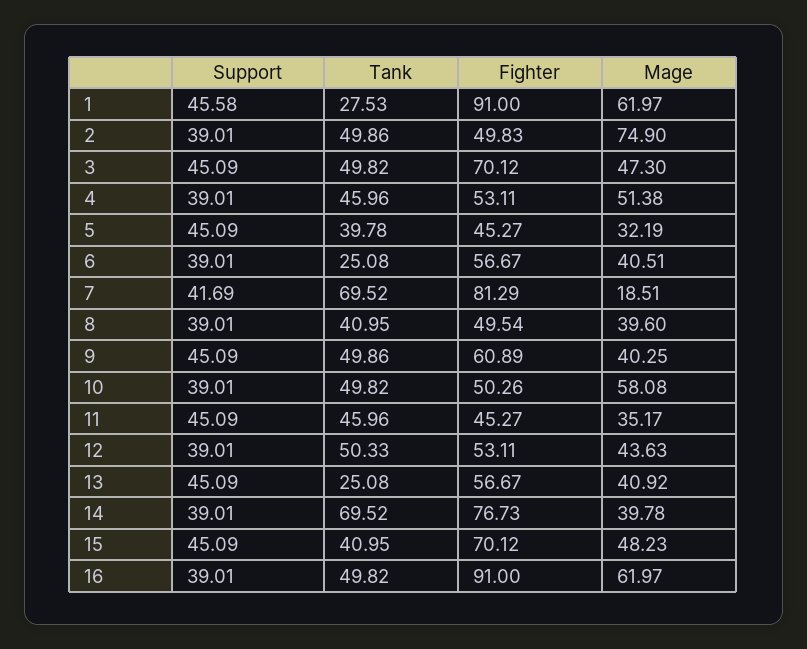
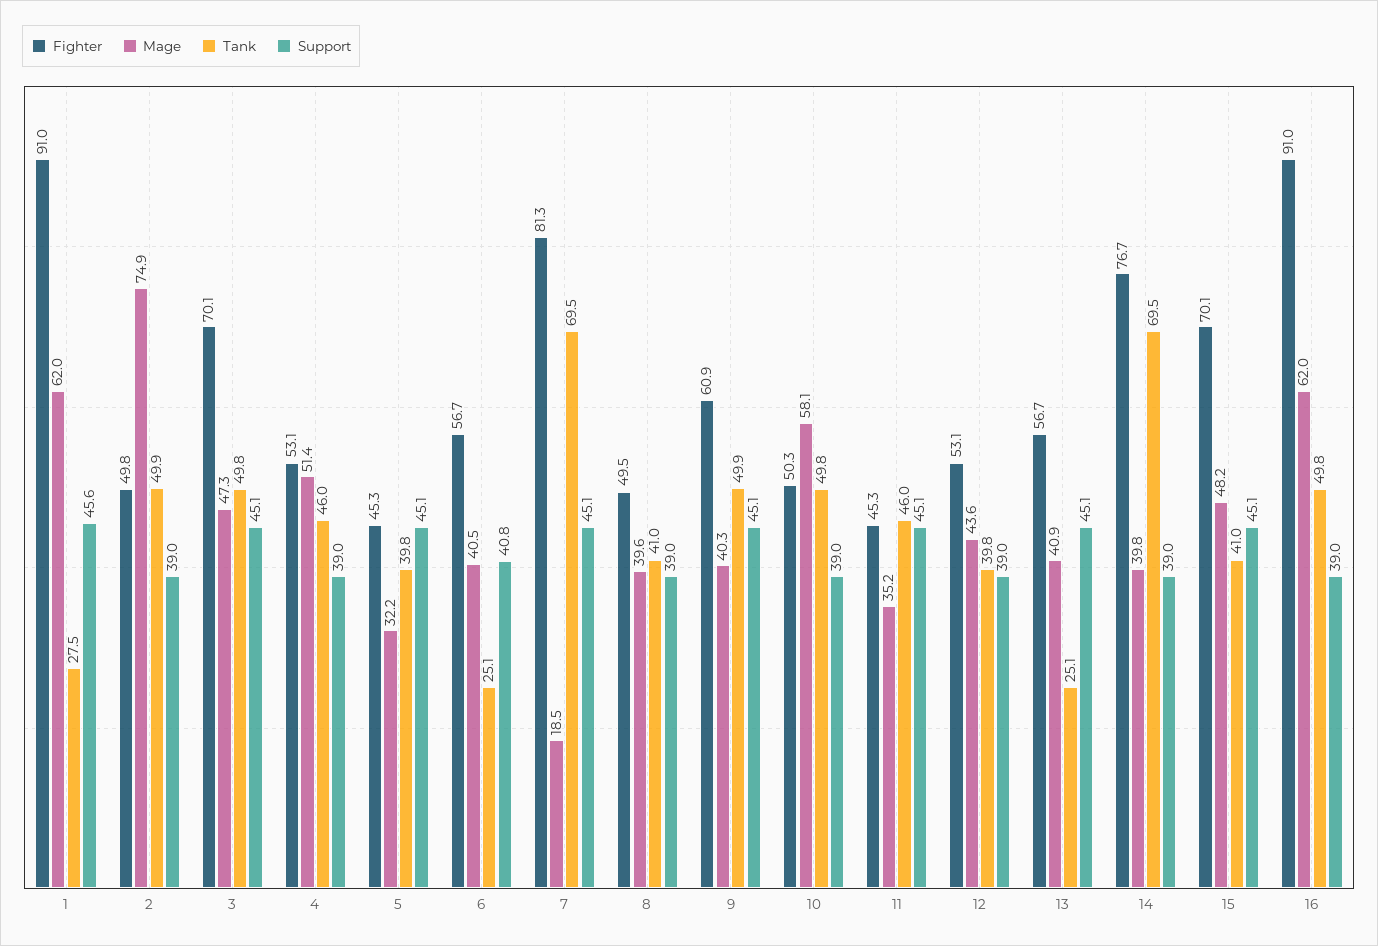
Support, 6: 39.01 -> 40.8
Support, 7: 41.69 -> 45.1
Tank, 12: 50.33 -> 39.8

